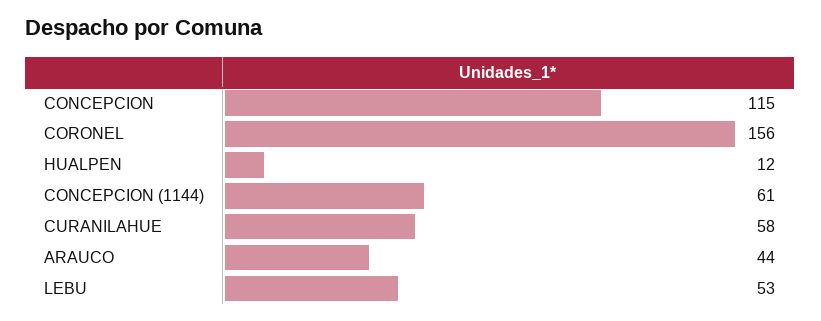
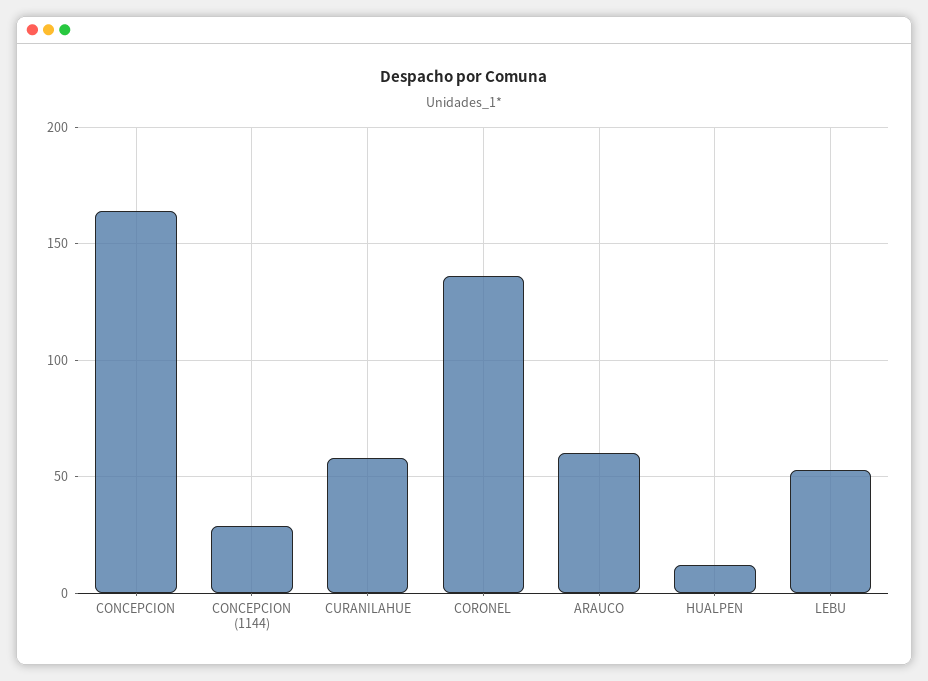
CONCEPCION: 115 -> 165
CORONEL: 156 -> 135
CONCEPCION (1144): 61 -> 30
ARAUCO: 44 -> 60

